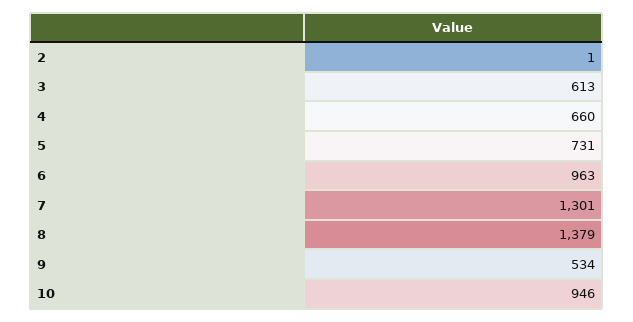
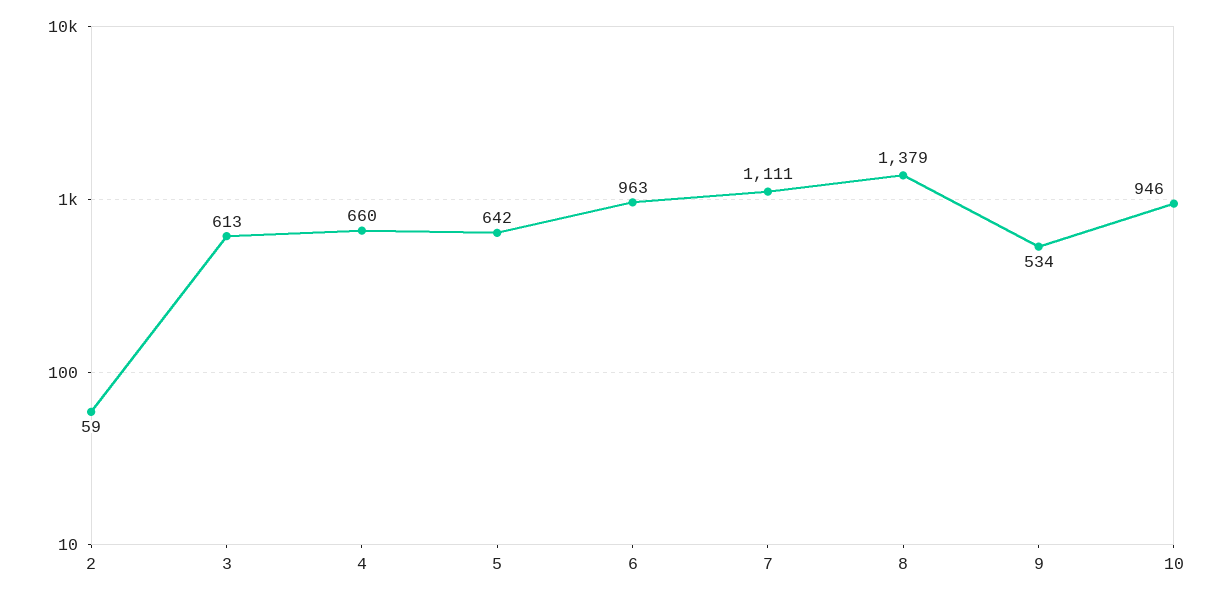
2: 1 -> 59
5: 731 -> 642
7: 1301 -> 1111

